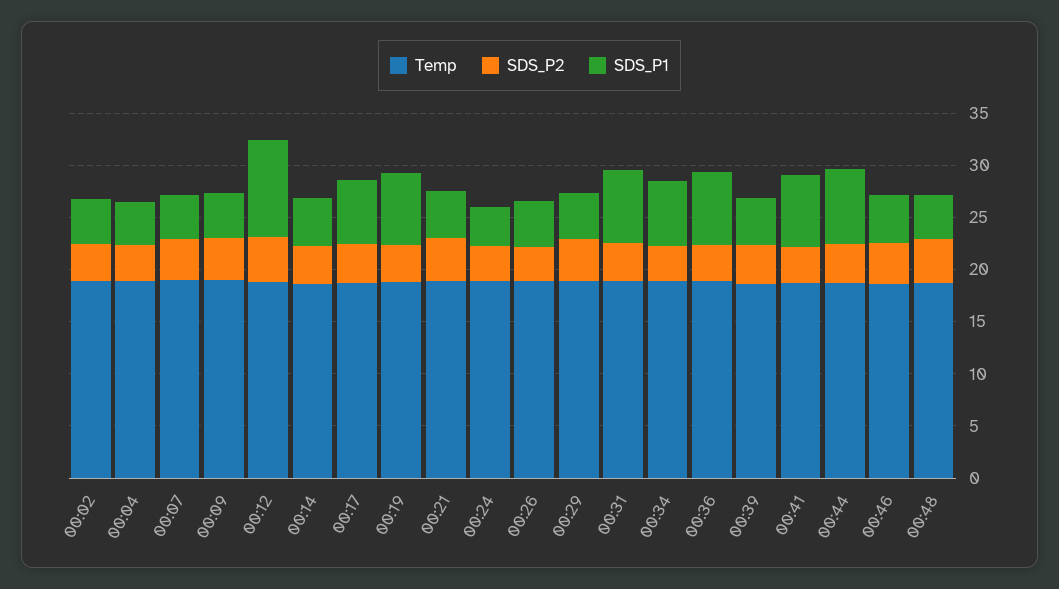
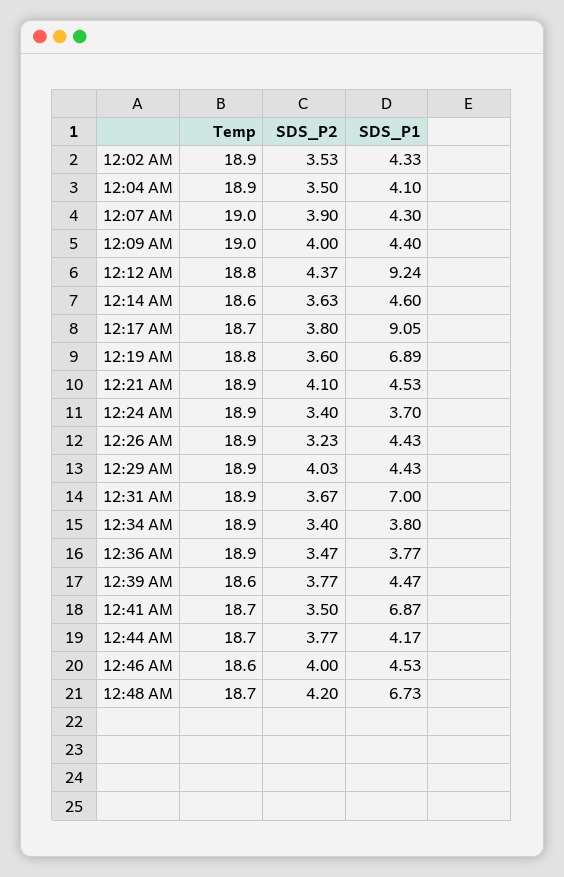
SDS_P1, 00:17: 6 -> 9.05
SDS_P1, 00:34: 6 -> 3.8
SDS_P1, 00:36: 7 -> 3.77
SDS_P1, 00:44: 7 -> 4.17
SDS_P1, 00:48: 4 -> 6.73

